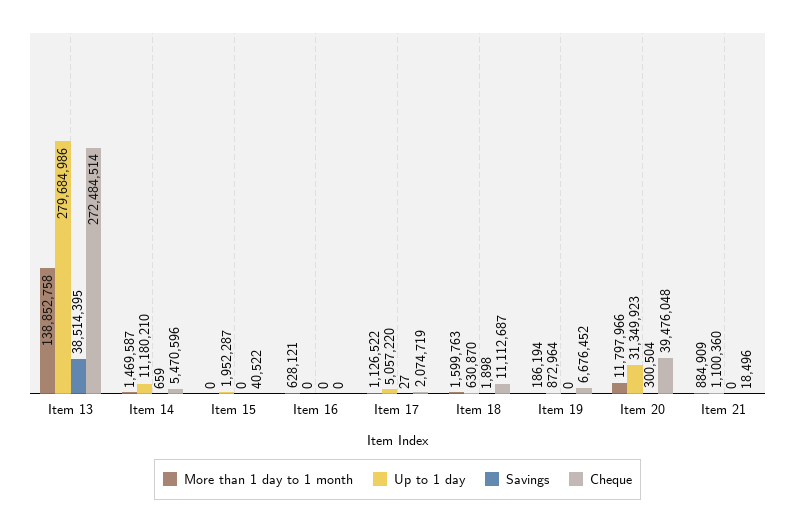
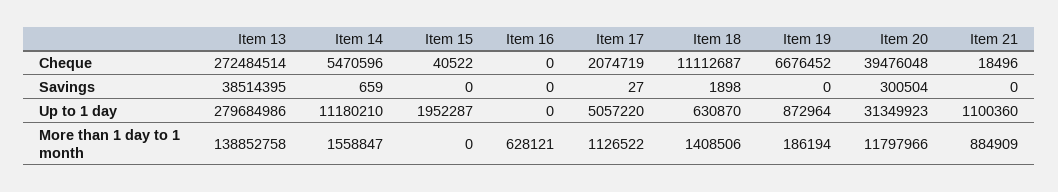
More than 1 day to 1 month, Item 14: 1469587 -> 1558847
More than 1 day to 1 month, Item 18: 1599763 -> 1408506

